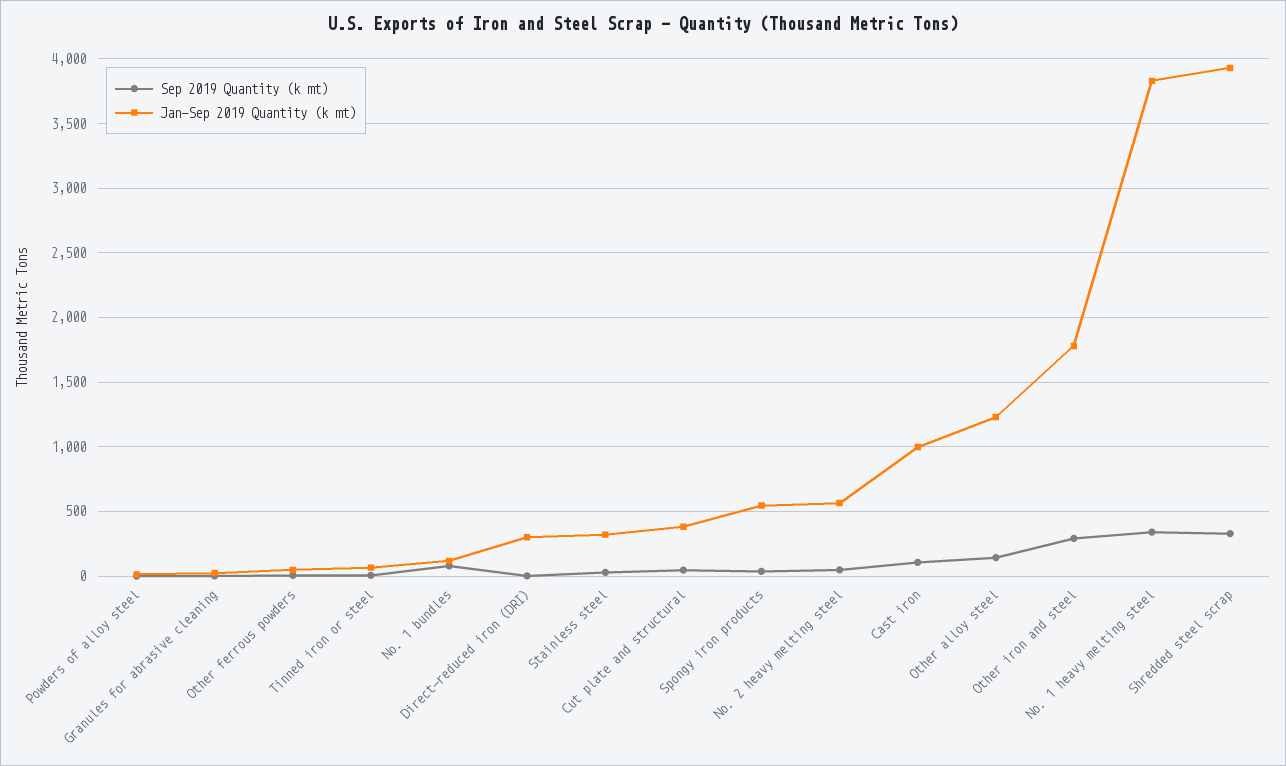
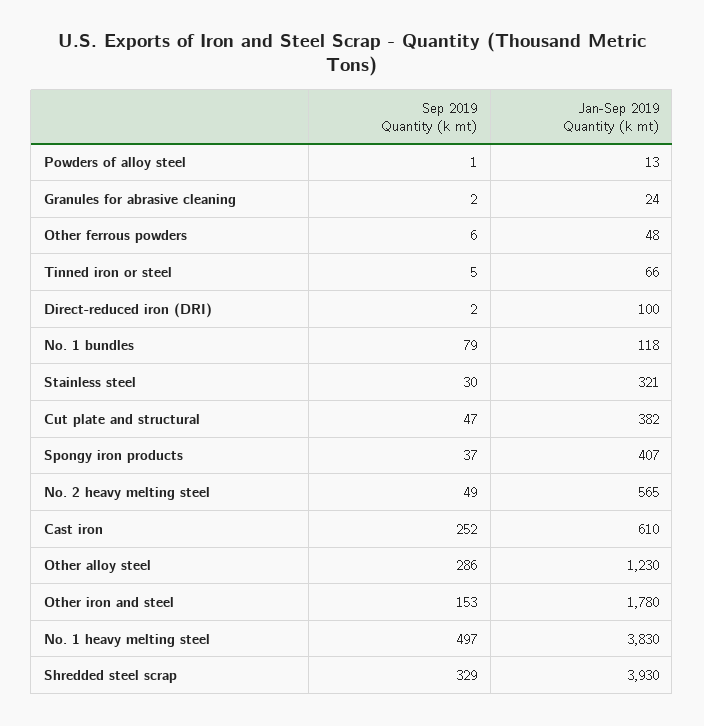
Jan-Sep 2019 Quantity (k mt), Direct-reduced iron (DRI): 300 -> 100
Jan-Sep 2019 Quantity (k mt), Spongy iron products: 550 -> 407
Sep 2019 Quantity (k mt), Cast iron: 100 -> 252
Jan-Sep 2019 Quantity (k mt), Cast iron: 1000 -> 610
Sep 2019 Quantity (k mt), Other alloy steel: 150 -> 286
Sep 2019 Quantity (k mt), Other iron and steel: 300 -> 153
Sep 2019 Quantity (k mt), No. 1 heavy melting steel: 350 -> 497

